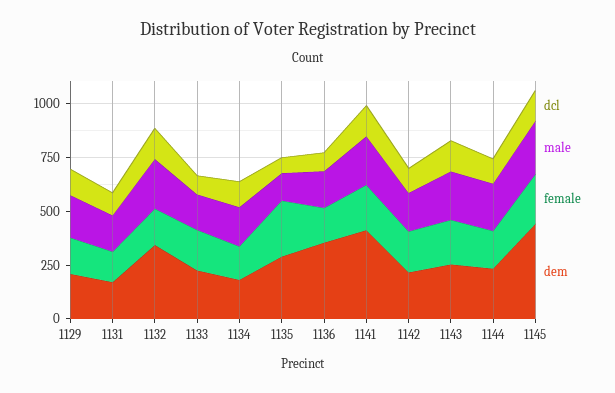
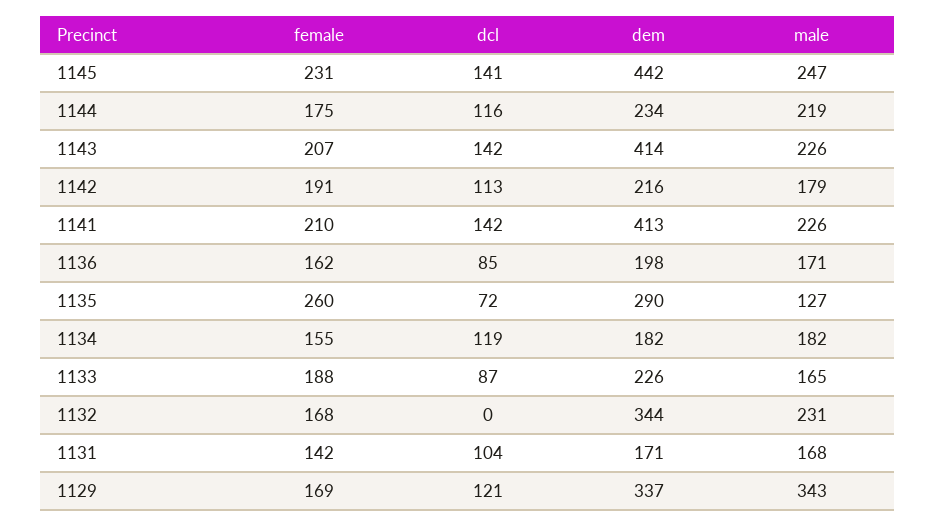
male, 1129: 200 -> 343
dem, 1129: 200 -> 337
dcl, 1132: 150 -> 0
dem, 1136: 350 -> 198
dem, 1143: 250 -> 414

